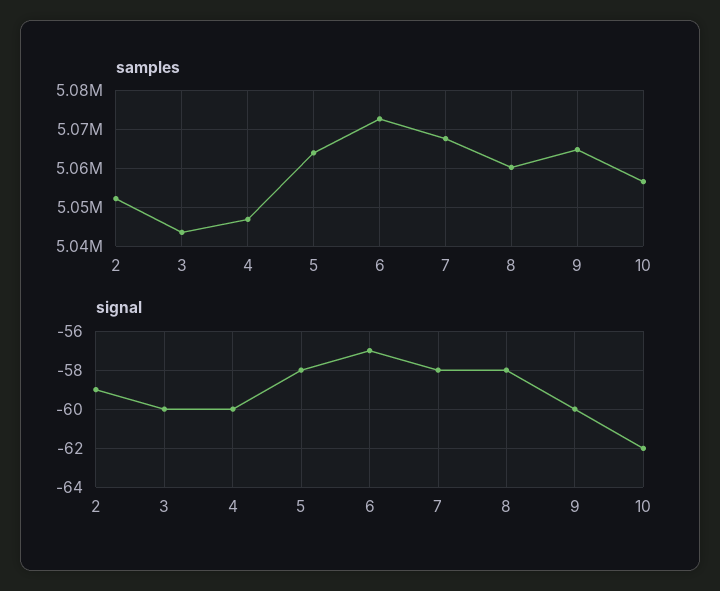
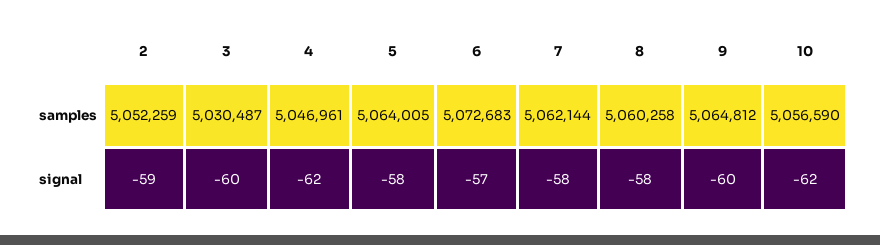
samples, 3: 5044000 -> 5030487
samples, 7: 5068000 -> 5062144
signal, 4: -60 -> -62

